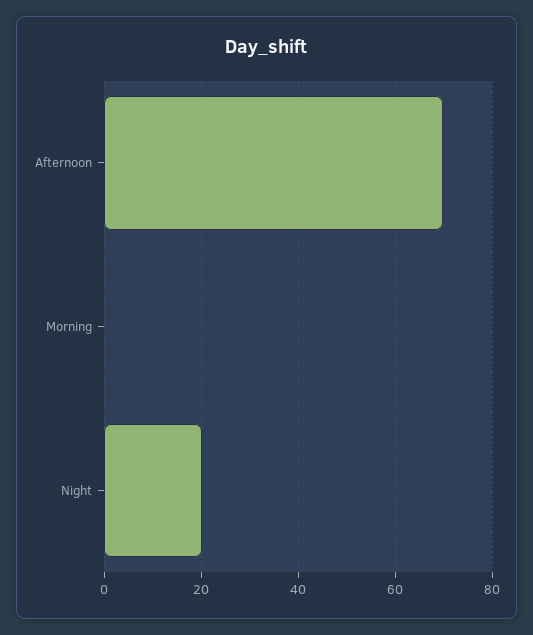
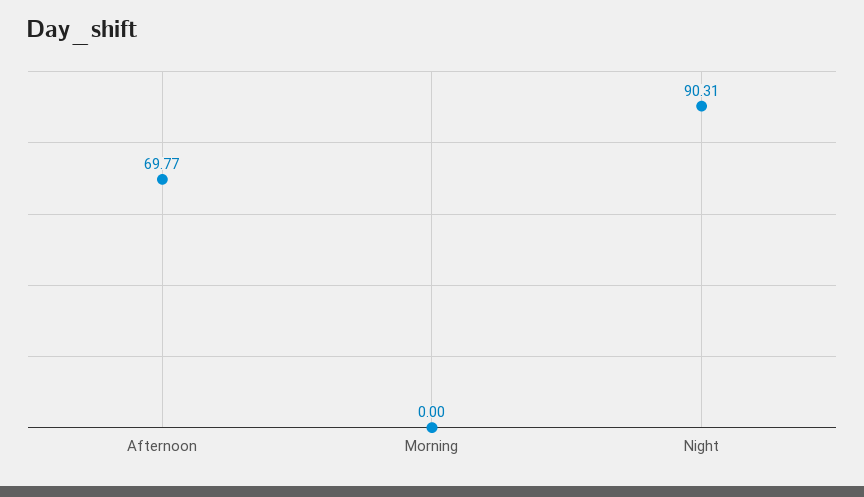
Night: 20 -> 90.31

